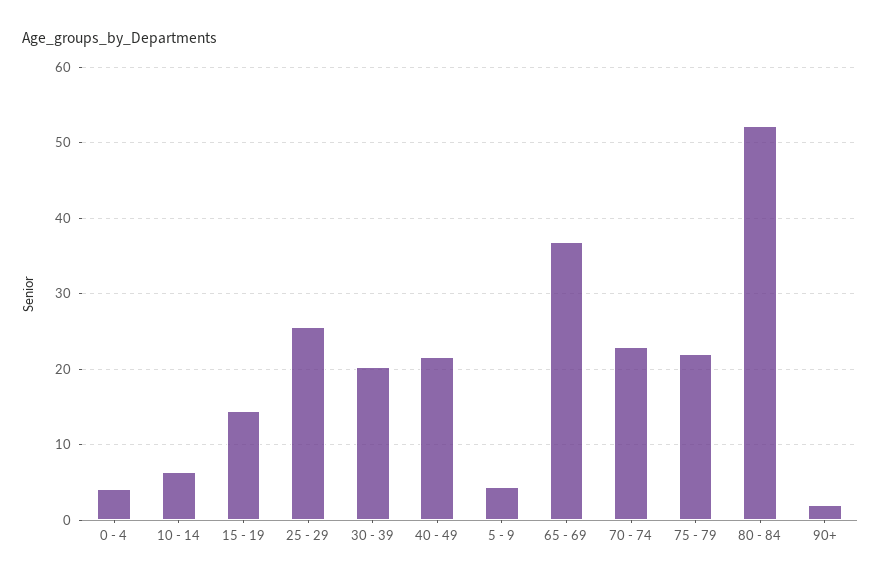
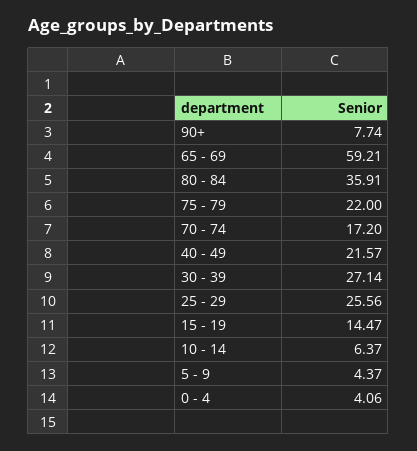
30 - 39: 20 -> 27.14
65 - 69: 37 -> 59.21
70 - 74: 23 -> 17.2
80 - 84: 52 -> 35.91
90+: 2 -> 7.74

